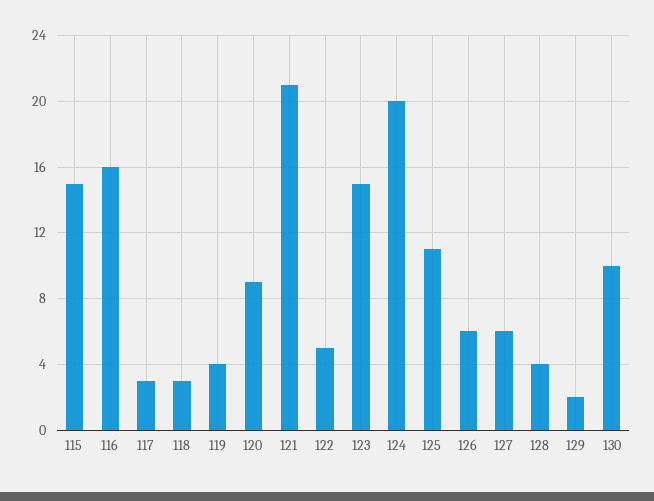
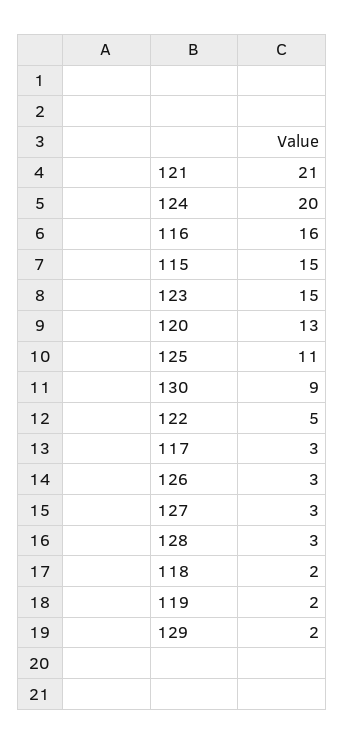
118: 3 -> 2
119: 4 -> 2
120: 9 -> 13
126: 6 -> 3
127: 6 -> 3
128: 4 -> 3
130: 10 -> 9

